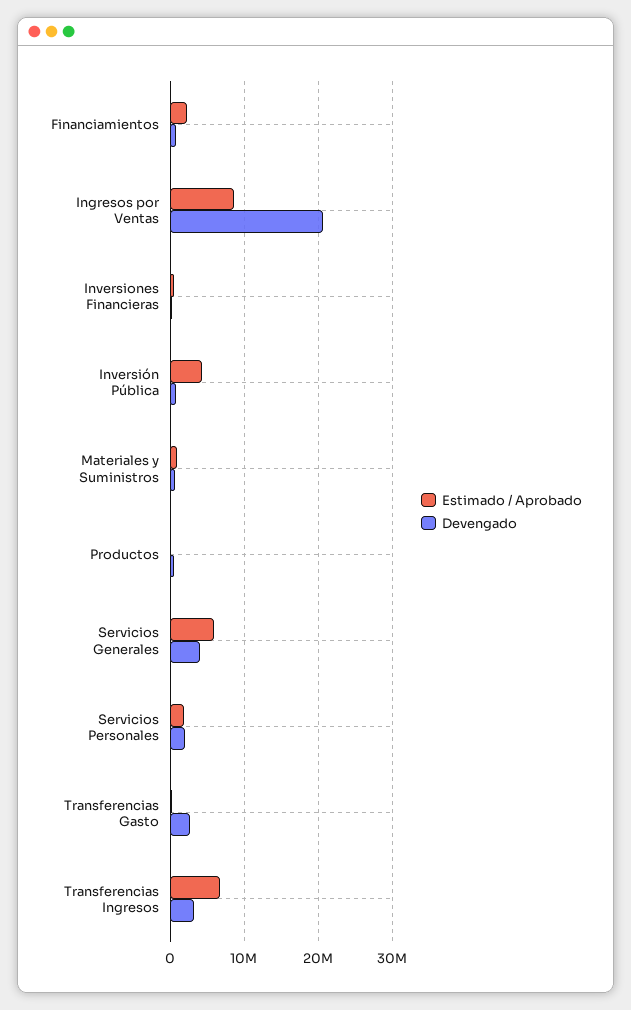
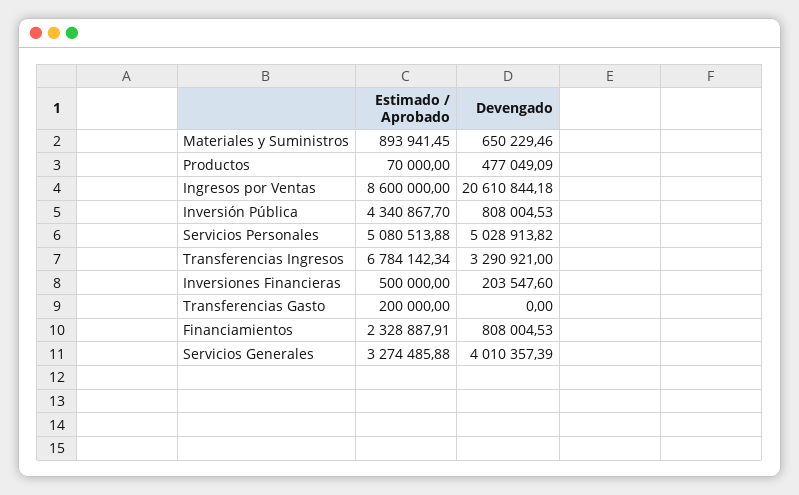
Estimado / Aprobado, Servicios Generales: 6000000 -> 3274485.88
Estimado / Aprobado, Servicios Personales: 2000000 -> 5080513.88
Devengado, Servicios Personales: 2000000 -> 5028913.82
Devengado, Transferencias Gasto: 3000000 -> 0

